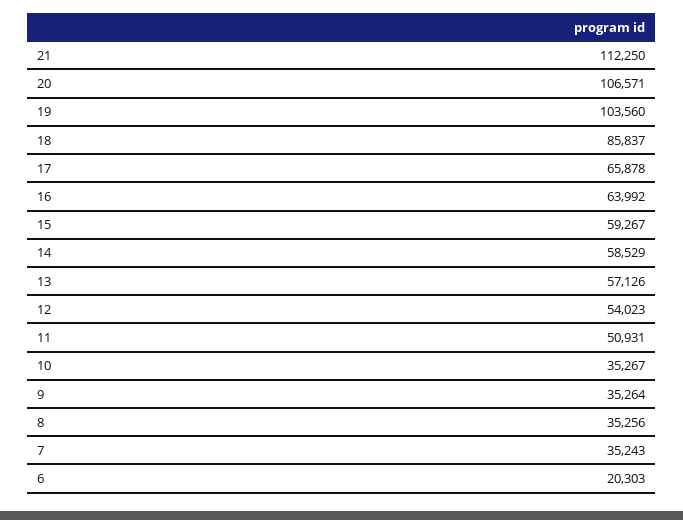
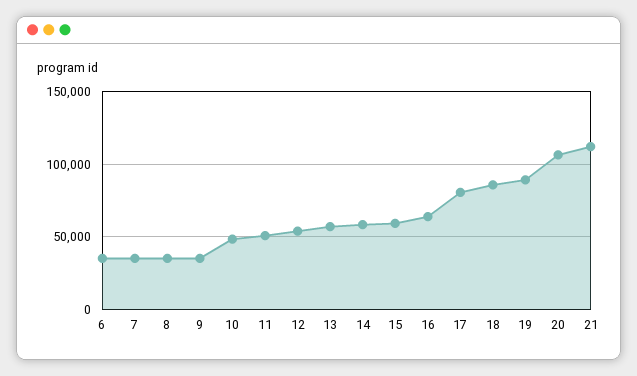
19: 103560 -> 90000
17: 65878 -> 80000
10: 35267 -> 50000
6: 20303 -> 35000

